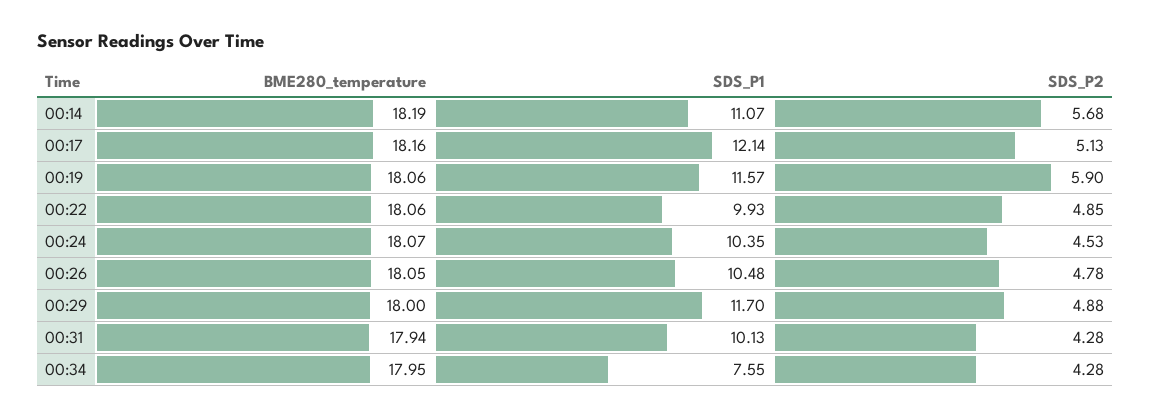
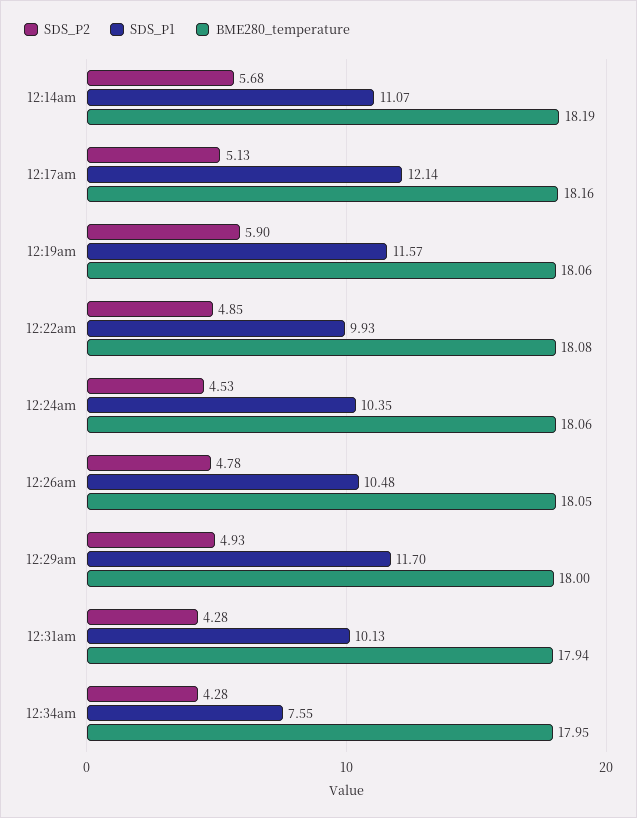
BME280_temperature, 00:22: 18.06 -> 18.08
BME280_temperature, 00:24: 18.07 -> 18.06
SDS_P2, 00:29: 4.88 -> 4.93

